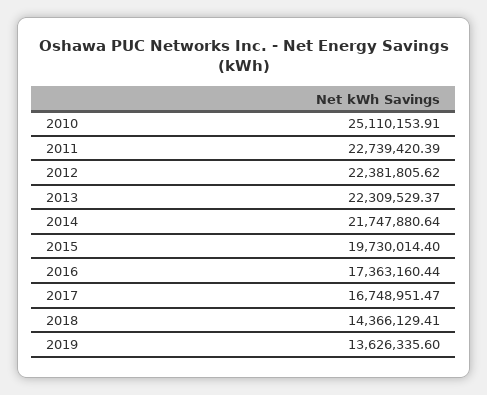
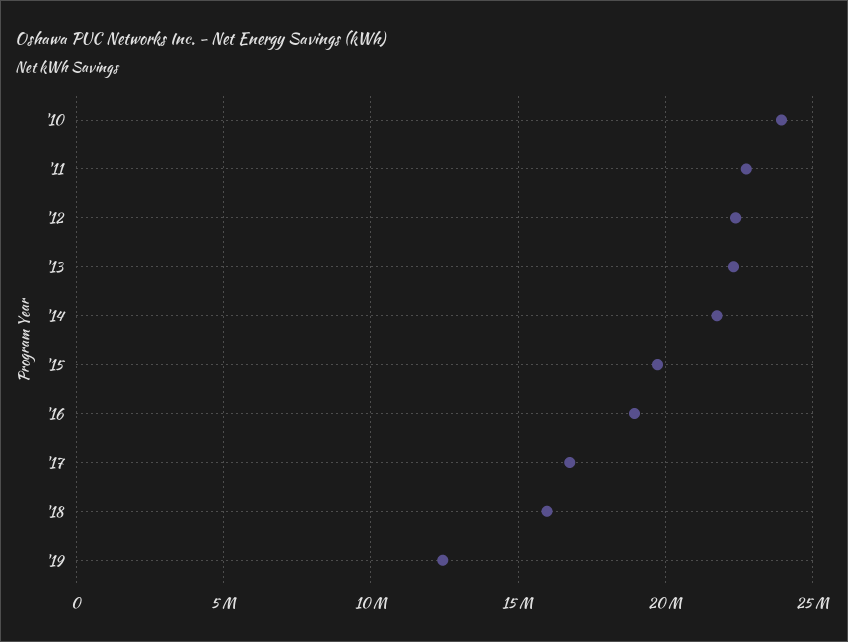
2010: 25110153.91 -> 24000000
2016: 17363160.44 -> 19000000
2018: 14366129.41 -> 16000000
2019: 13626335.6 -> 12500000

